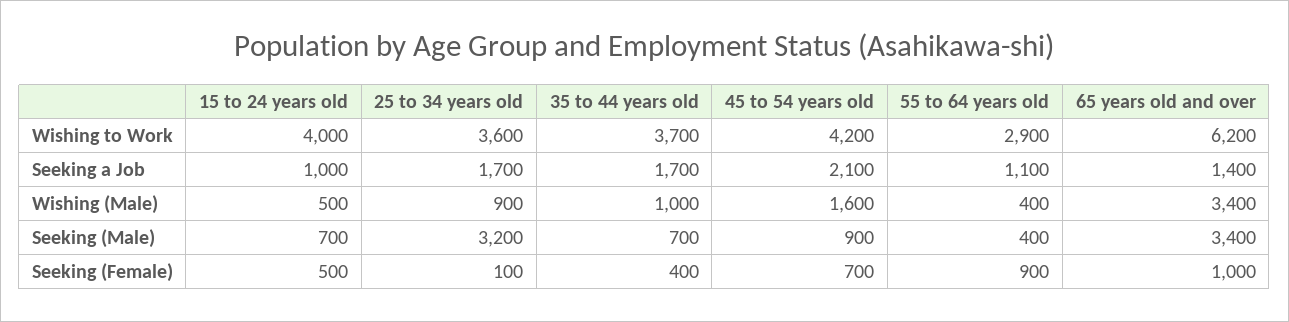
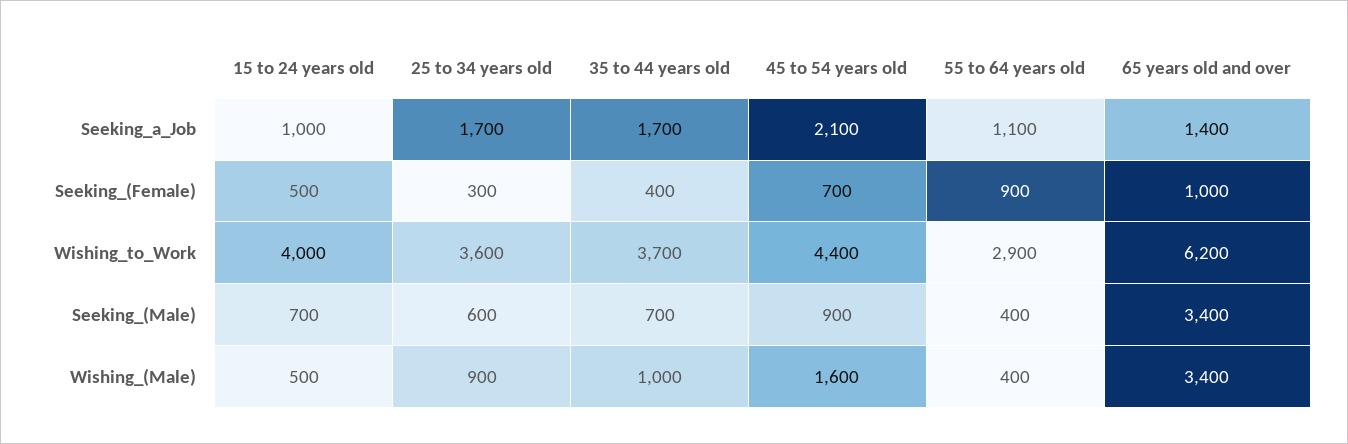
45 to 54 years old, Wishing to Work: 4200 -> 4400
25 to 34 years old, Seeking (Male): 3200 -> 600
25 to 34 years old, Seeking (Female): 100 -> 300

